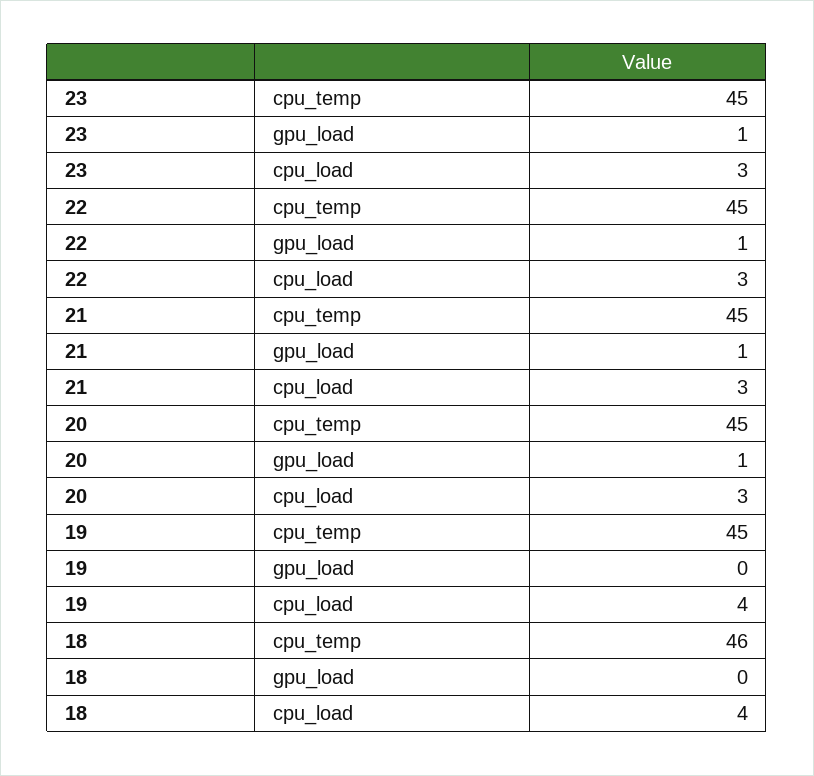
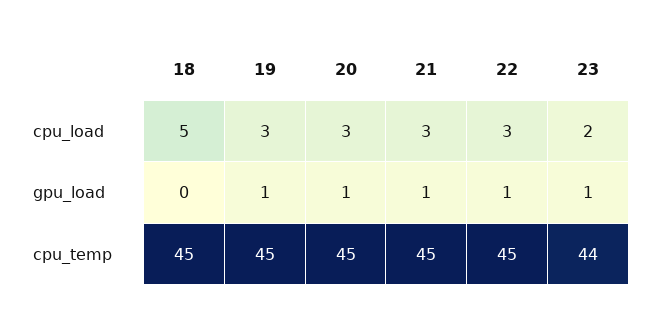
23, cpu_temp: 45 -> 44
23, cpu_load: 3 -> 2
19, gpu_load: 0 -> 1
19, cpu_load: 4 -> 3
18, cpu_temp: 46 -> 45
18, cpu_load: 4 -> 5

